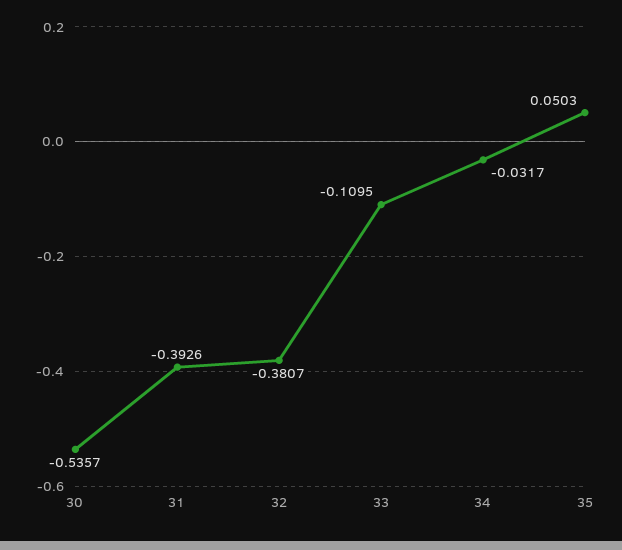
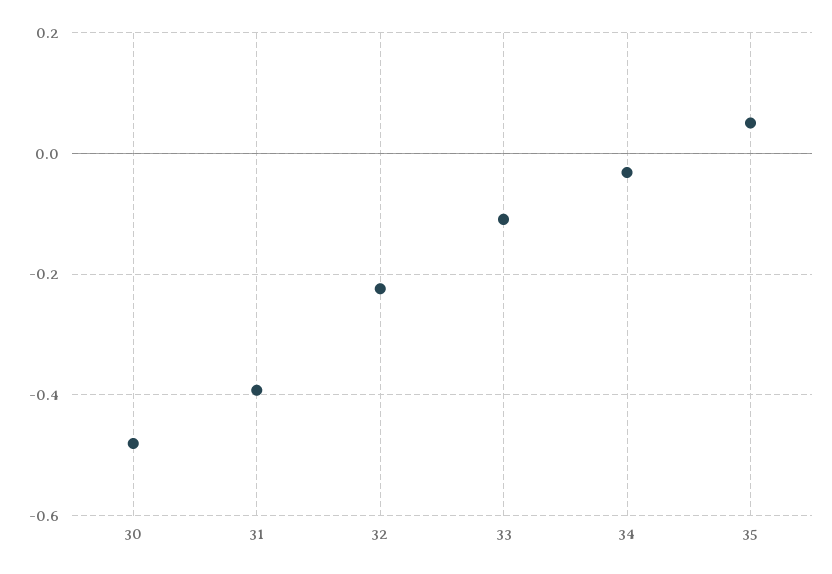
30: -0.5357 -> -0.48
32: -0.3807 -> -0.22

